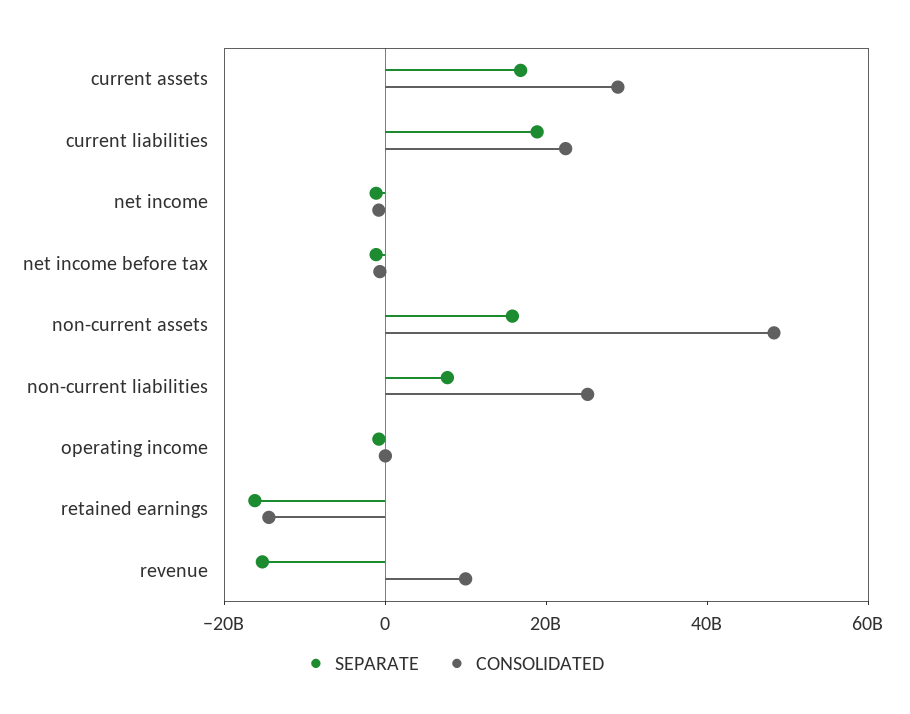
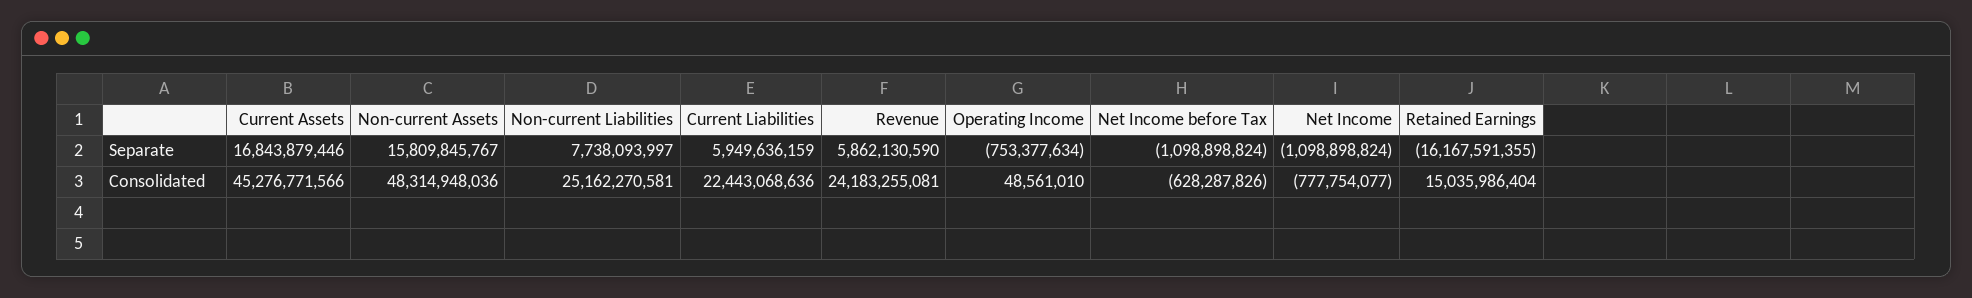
CONSOLIDATED, current assets: 30000000000 -> 45276771566
SEPARATE, current liabilities: 20000000000 -> 5949636159
CONSOLIDATED, retained earnings: -15000000000 -> 15035986404
SEPARATE, revenue: -15000000000 -> 5862130590
CONSOLIDATED, revenue: 10000000000 -> 24183255081

